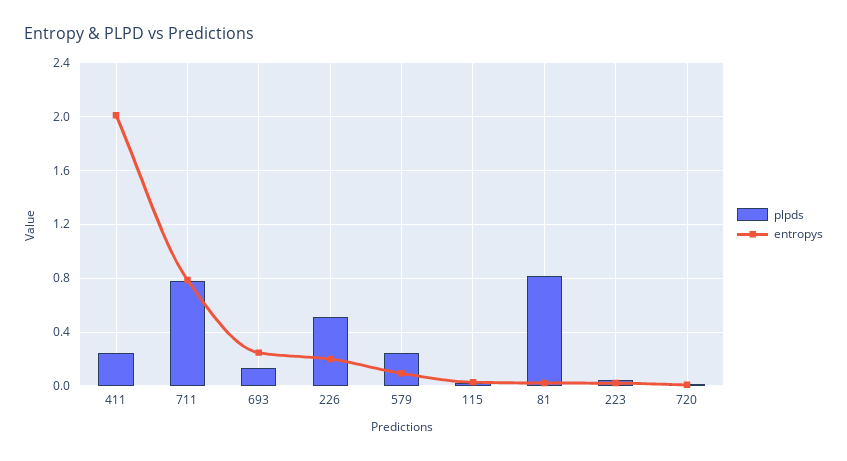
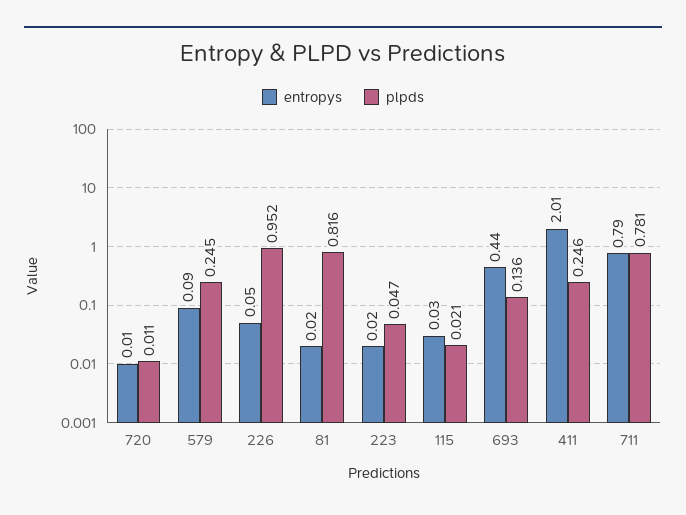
entropys, 693: 0.25 -> 0.44
plpds, 226: 0.5 -> 0.952
entropys, 226: 0.2 -> 0.05

